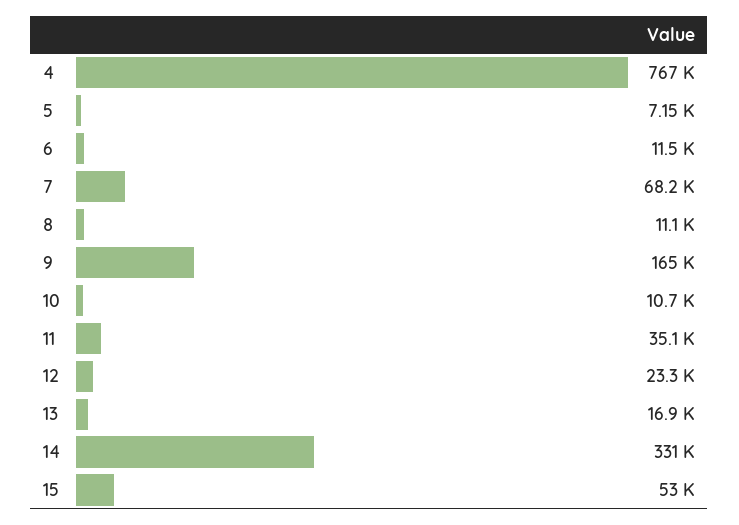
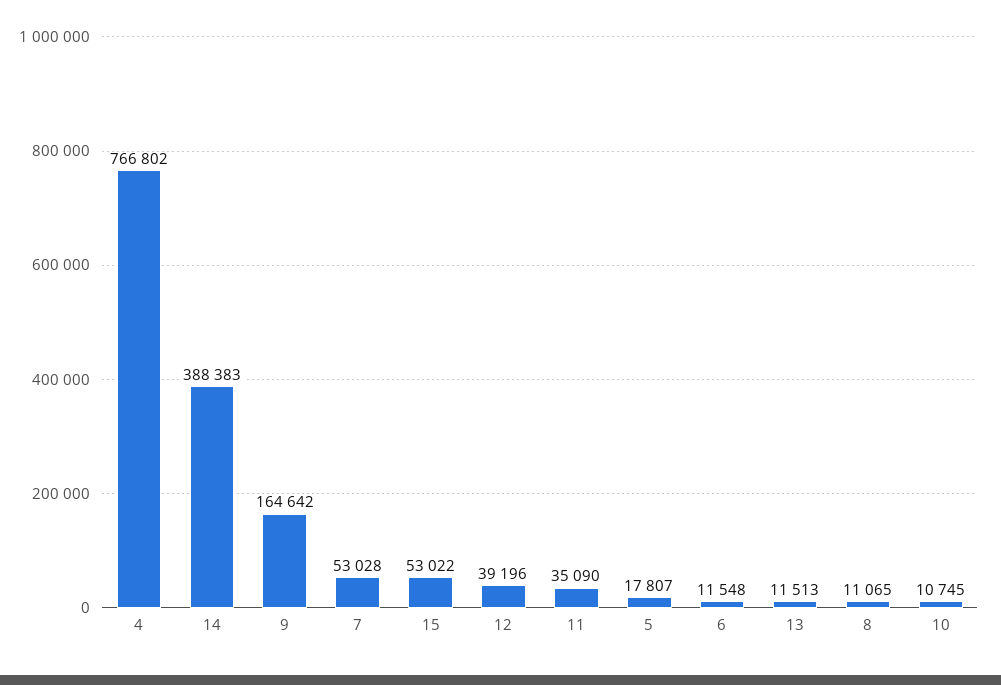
5: 7150 -> 17807
7: 68200 -> 53028
12: 23300 -> 39196
13: 16900 -> 11513
14: 331000 -> 388383

